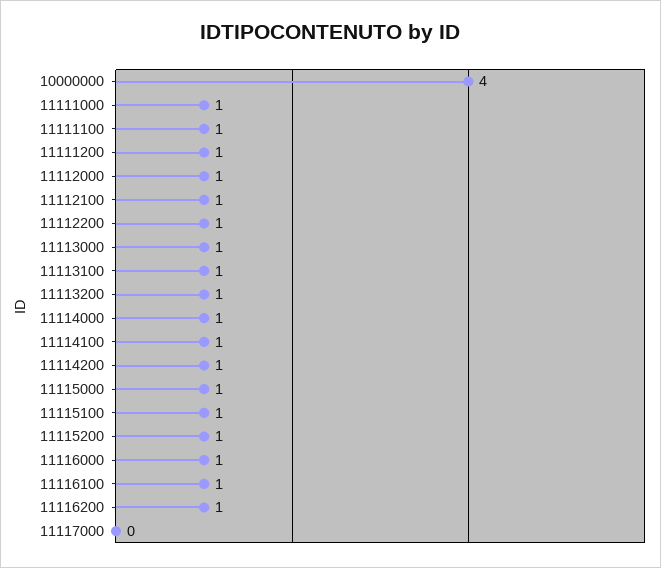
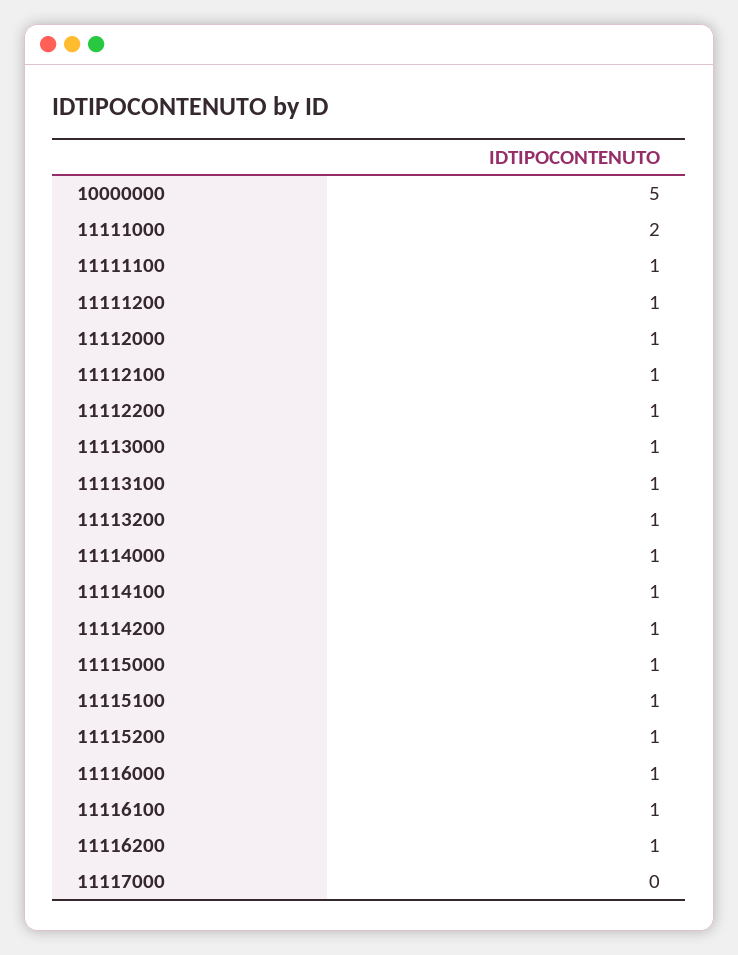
10000000: 4 -> 5
11111000: 1 -> 2

